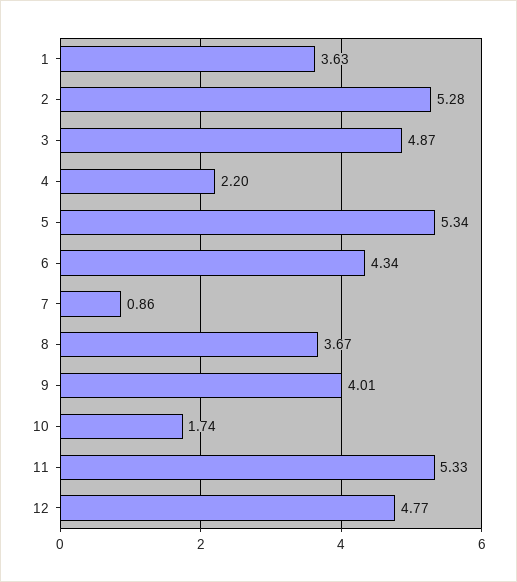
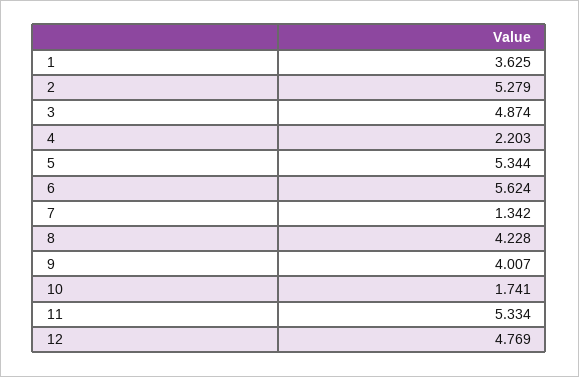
6: 4.34 -> 5.624
7: 0.86 -> 1.342
8: 3.67 -> 4.228

